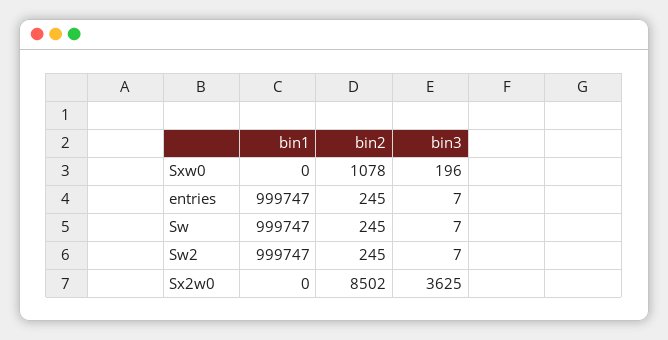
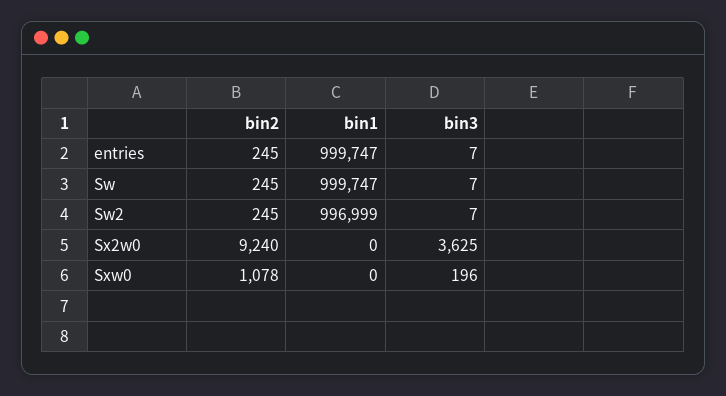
bin1, Sw2: 999747 -> 996999
bin2, Sx2w0: 8502 -> 9240

